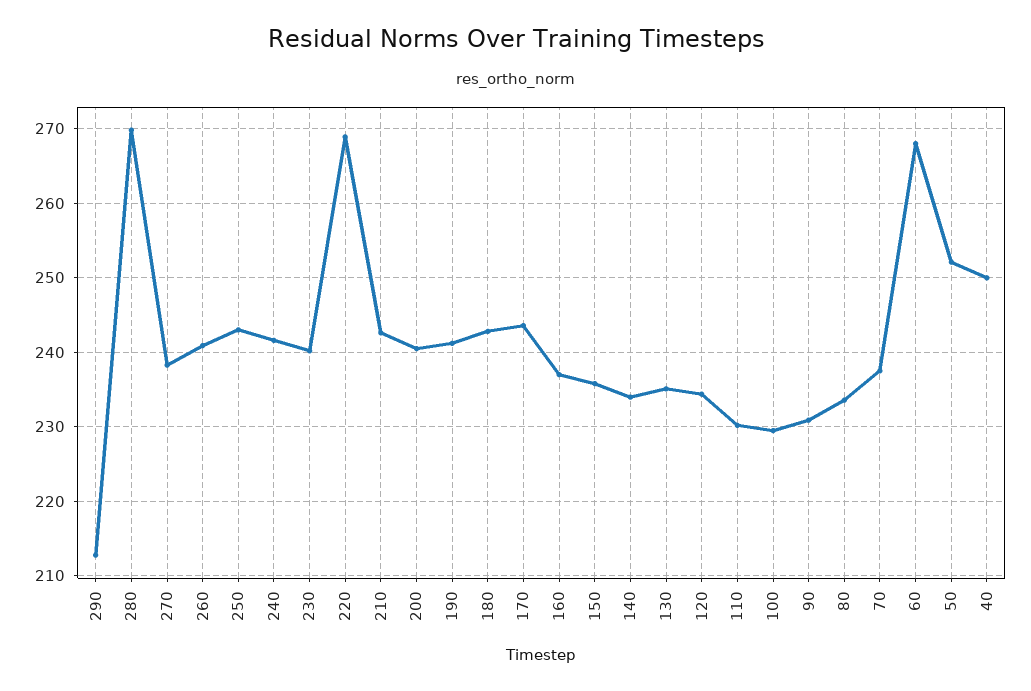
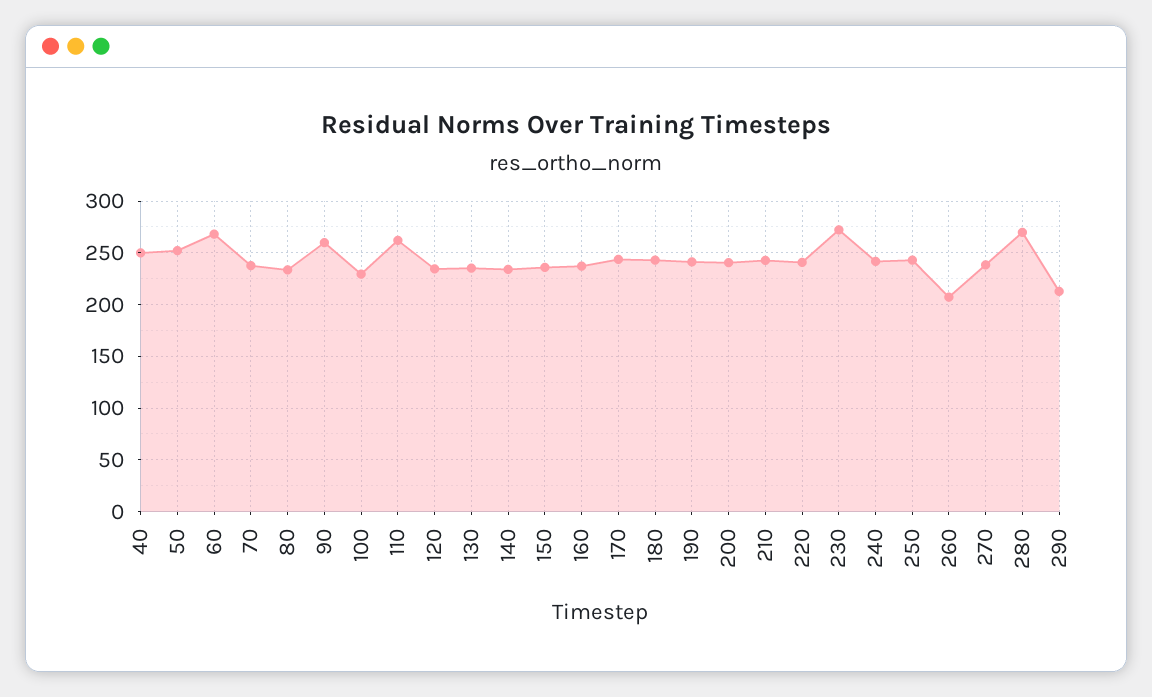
260: 241 -> 210
230: 240 -> 270
220: 269 -> 240
110: 230 -> 260
90: 231 -> 260

